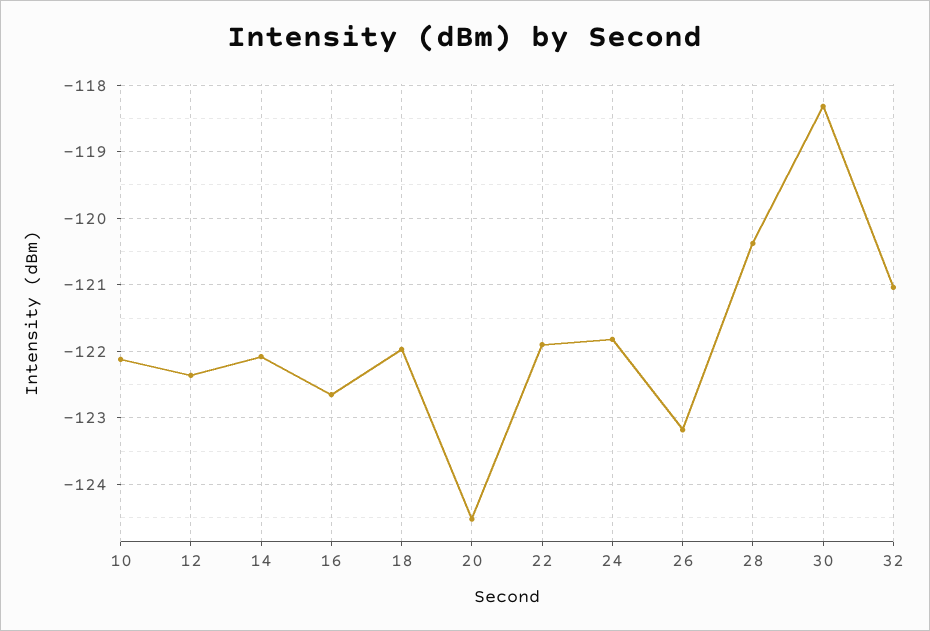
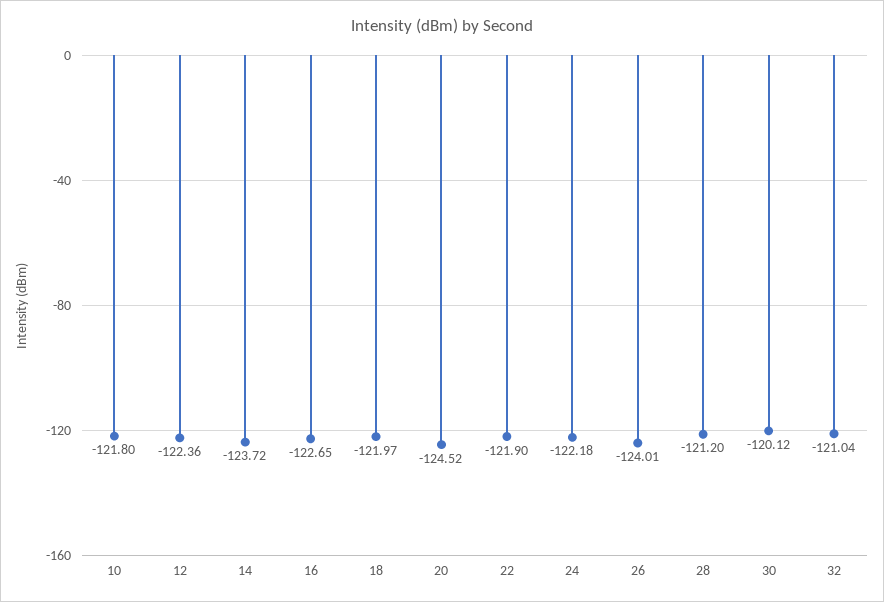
10: -122.1 -> -121.8
14: -122.1 -> -123.72
24: -121.8 -> -122.18
26: -123.2 -> -124.01
28: -120.4 -> -121.2
30: -118.3 -> -120.12

